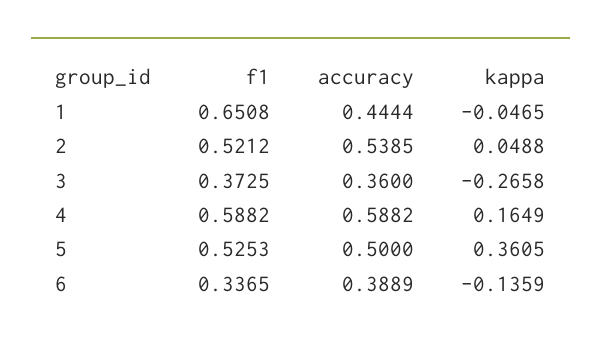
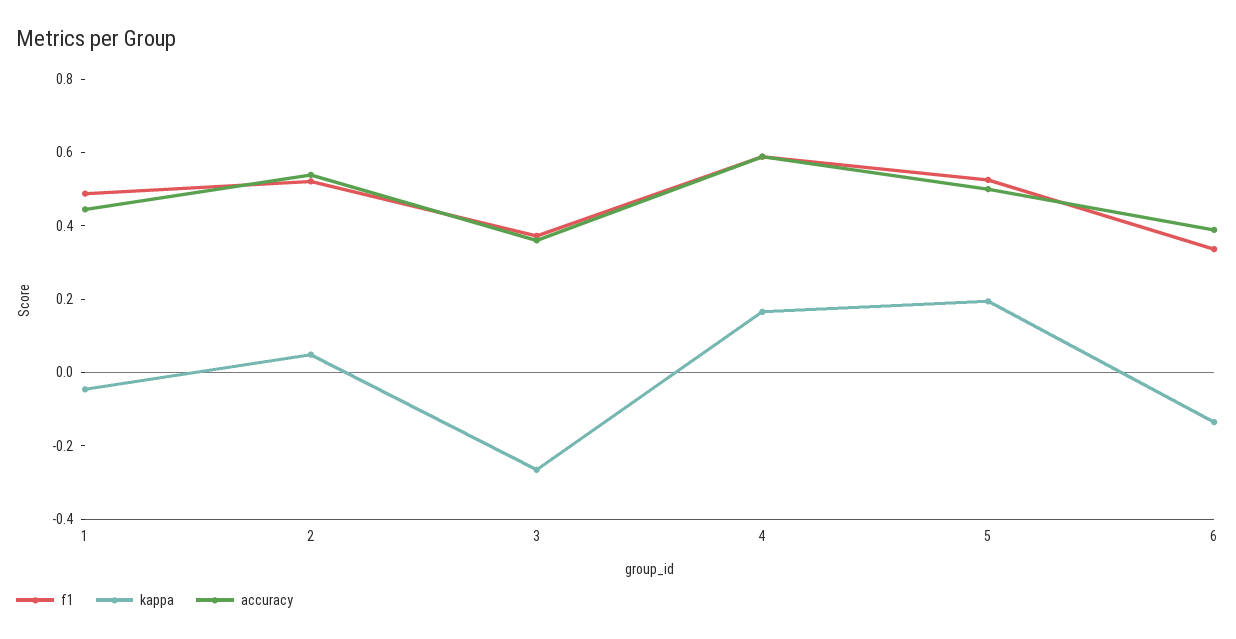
f1, 1: 0.6508 -> 0.5
kappa, 5: 0.3605 -> 0.2

